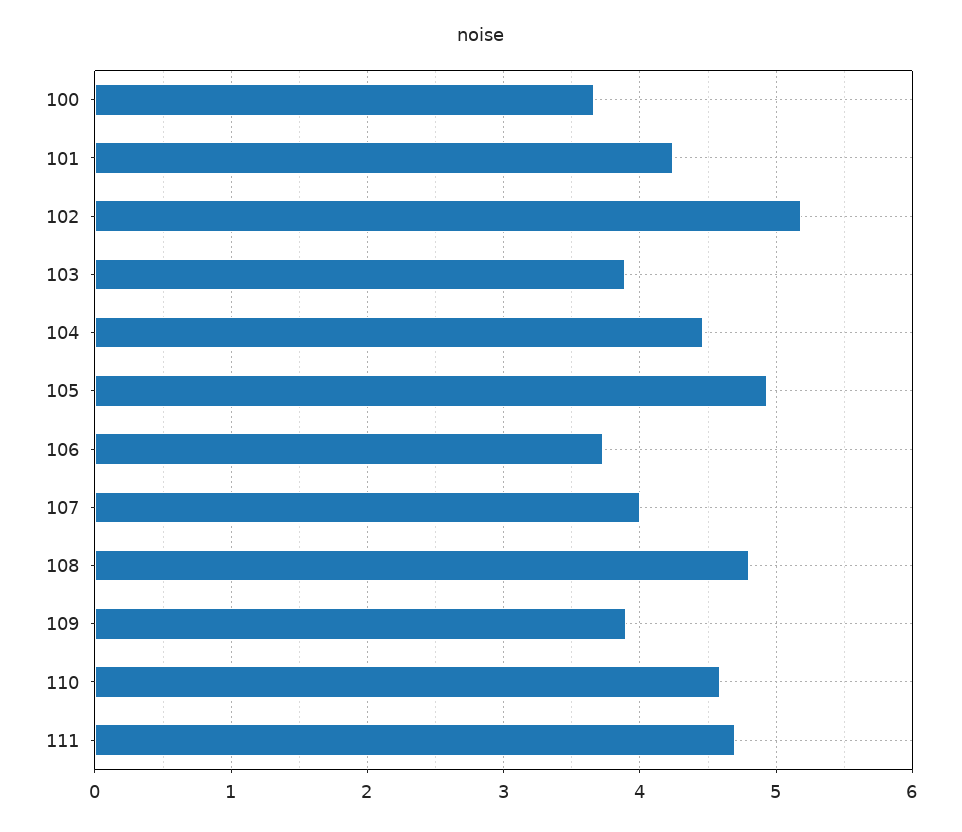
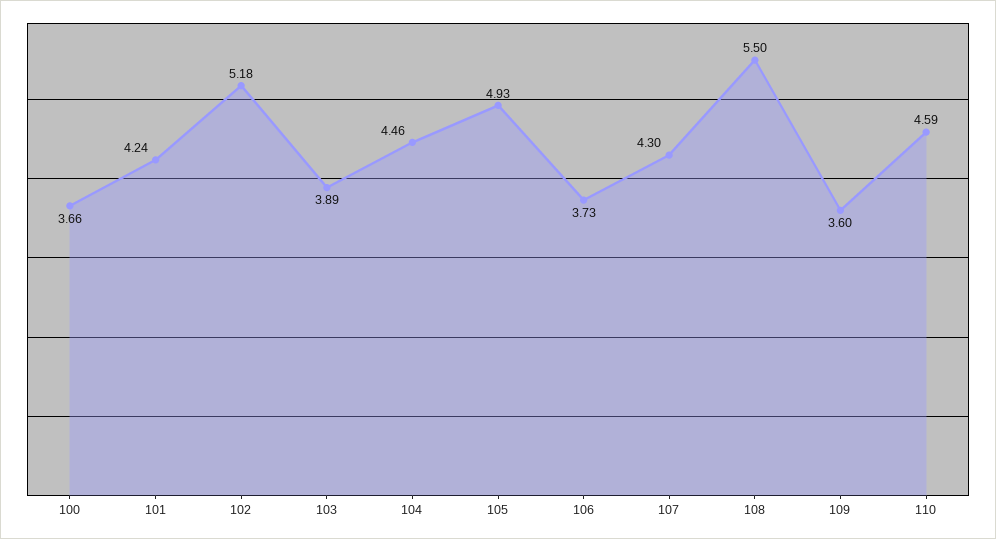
107: 4 -> 4.3
108: 4.8 -> 5.5
109: 3.9 -> 3.6
111: 4.7 -> none

